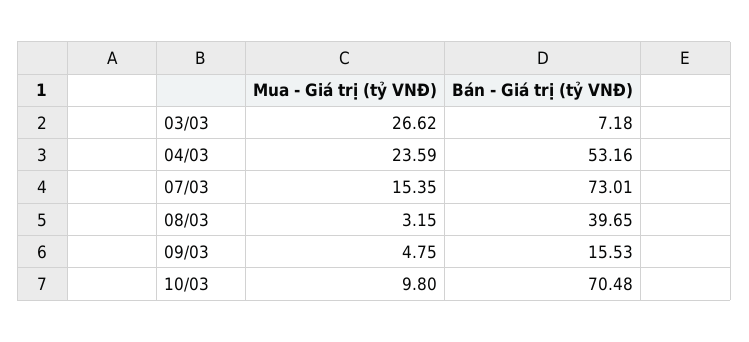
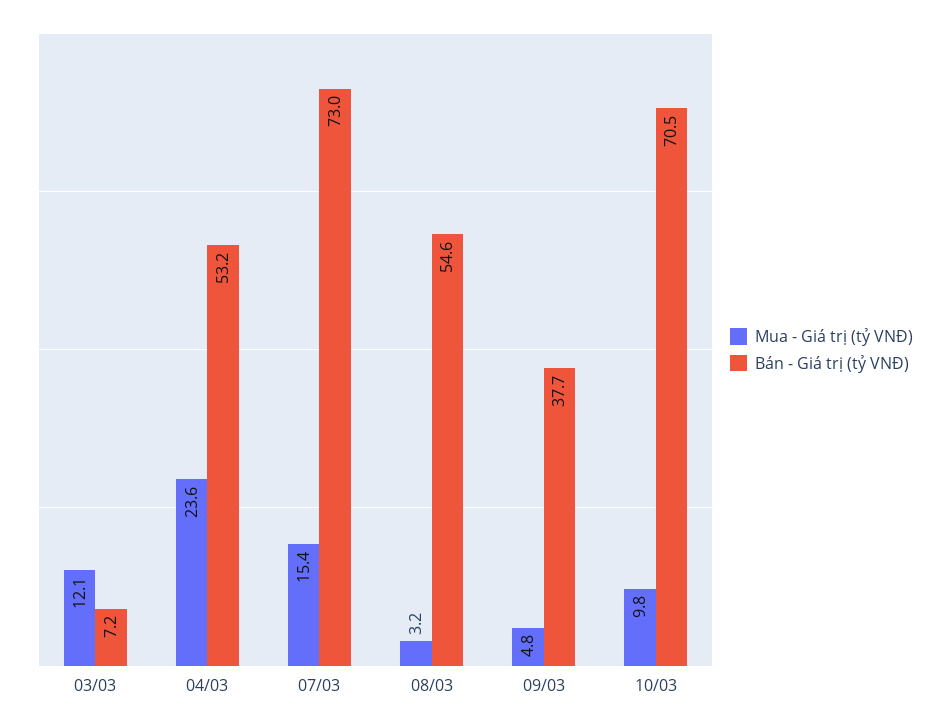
Mua - Giá trị (tỷ VNĐ), 03/03: 26.62 -> 12.1
Bán - Giá trị (tỷ VNĐ), 08/03: 39.65 -> 54.6
Bán - Giá trị (tỷ VNĐ), 09/03: 15.53 -> 37.7

